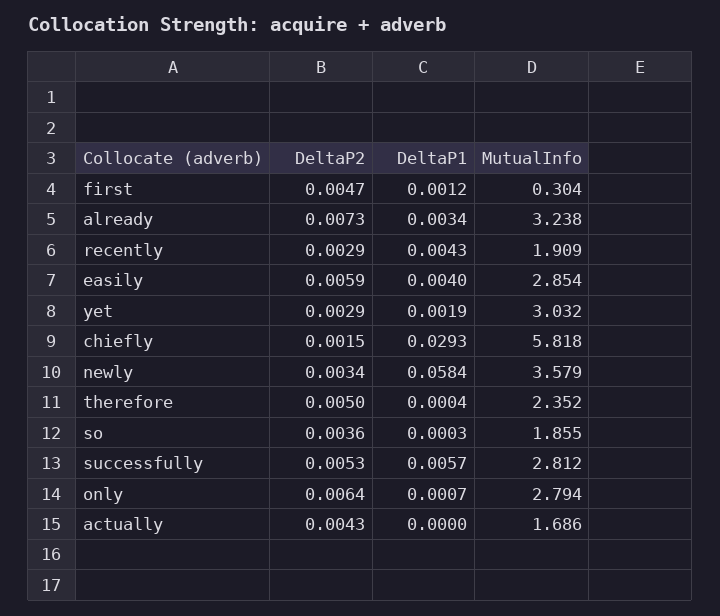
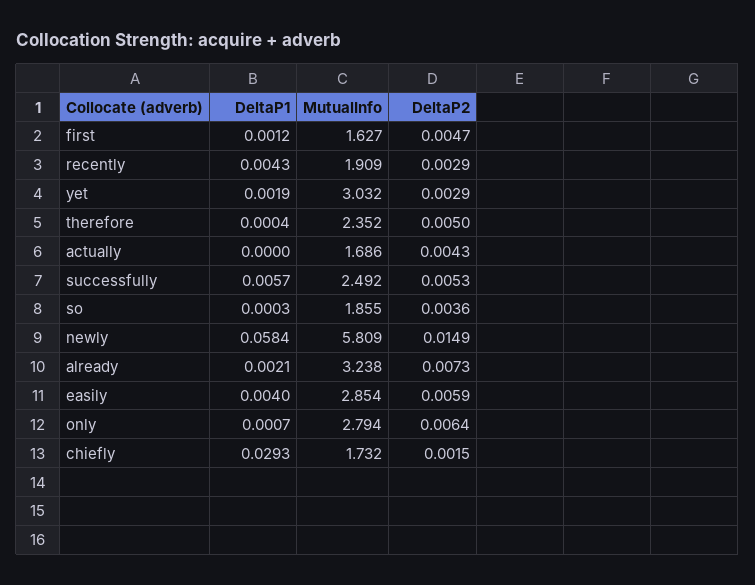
MutualInfo, first: 0.304 -> 1.627
DeltaP1, already: 0.0034 -> 0.0021
MutualInfo, chiefly: 5.818 -> 1.732
DeltaP2, newly: 0.0034 -> 0.0149
MutualInfo, newly: 3.579 -> 5.809
MutualInfo, successfully: 2.812 -> 2.492

